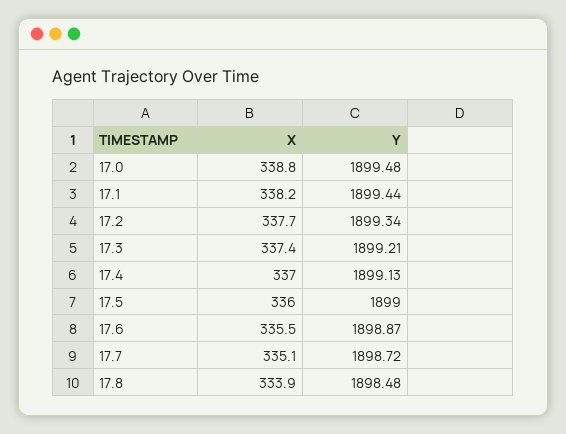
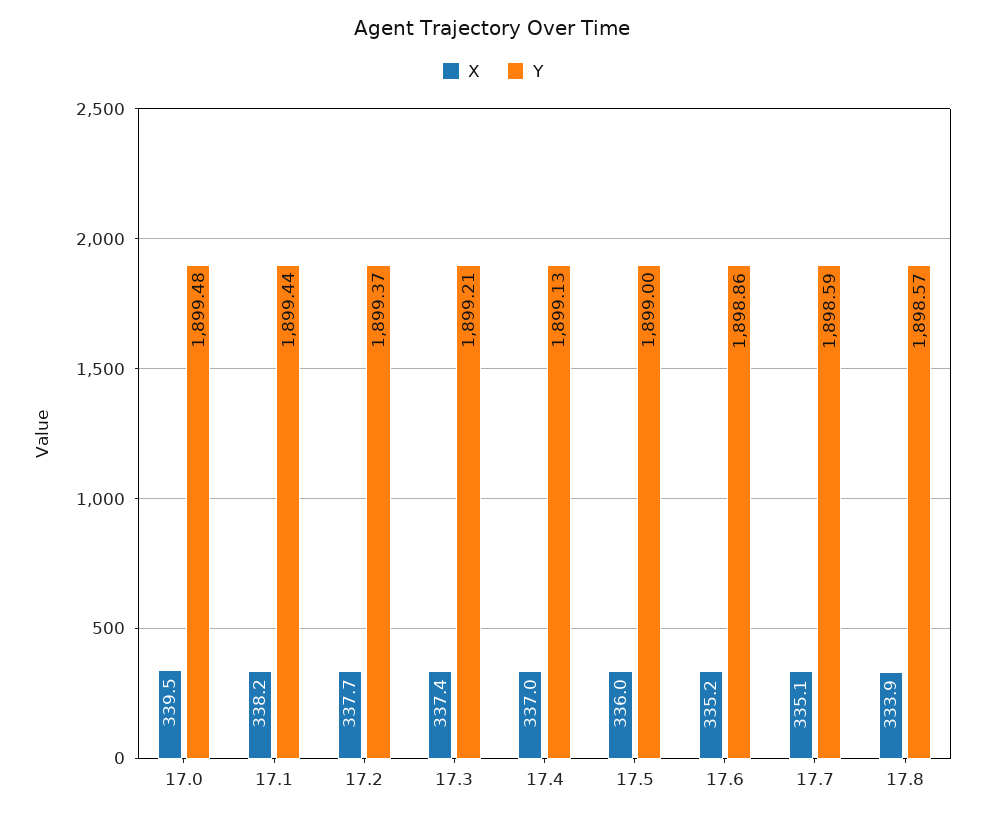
X, 17.0: 338.8 -> 339.5
Y, 17.2: 1899.34 -> 1899.37
X, 17.6: 335.5 -> 335.2
Y, 17.6: 1898.87 -> 1898.86
Y, 17.7: 1898.72 -> 1898.59
Y, 17.8: 1898.48 -> 1898.57

